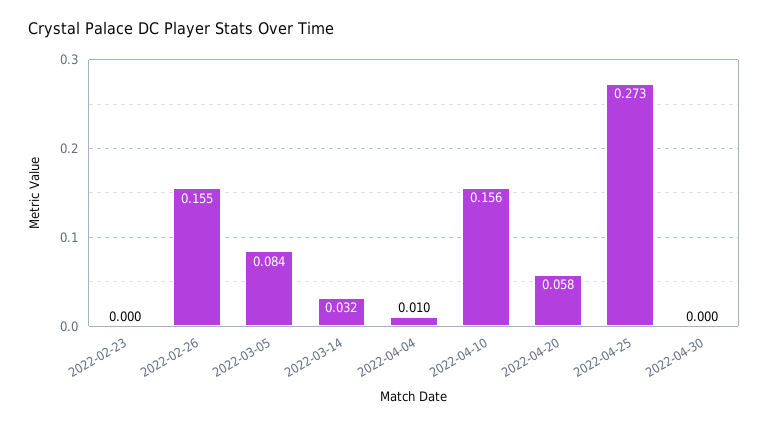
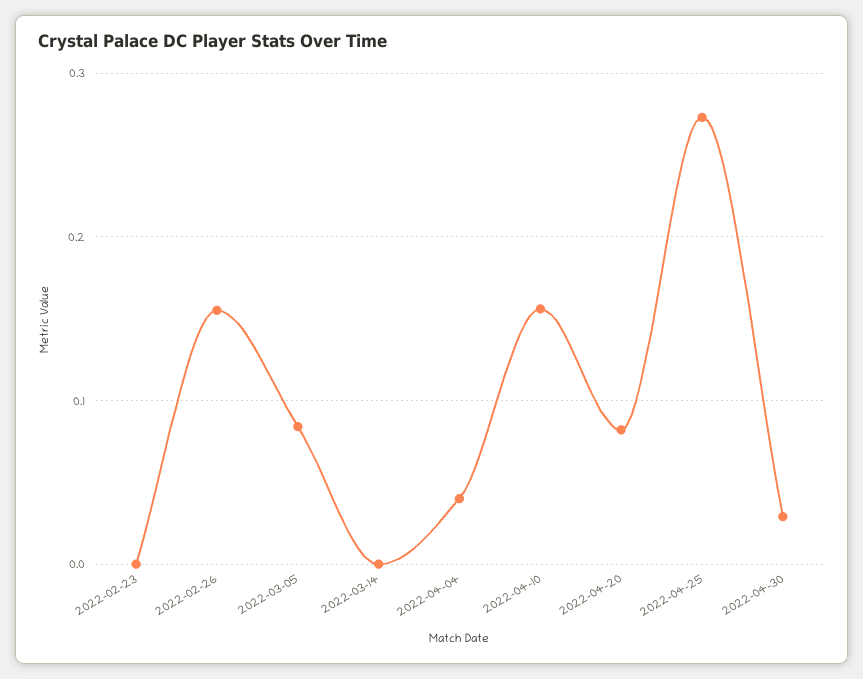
2022-03-14: 0.032 -> 0
2022-04-04: 0.01 -> 0.04
2022-04-20: 0.058 -> 0.08
2022-04-30: 0 -> 0.03

